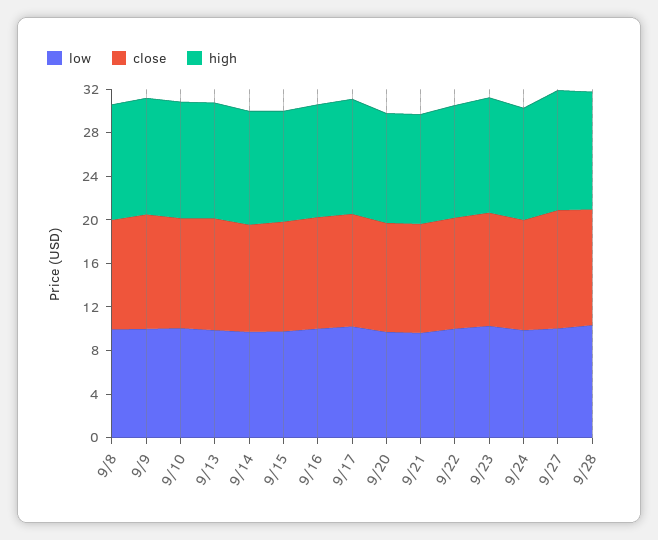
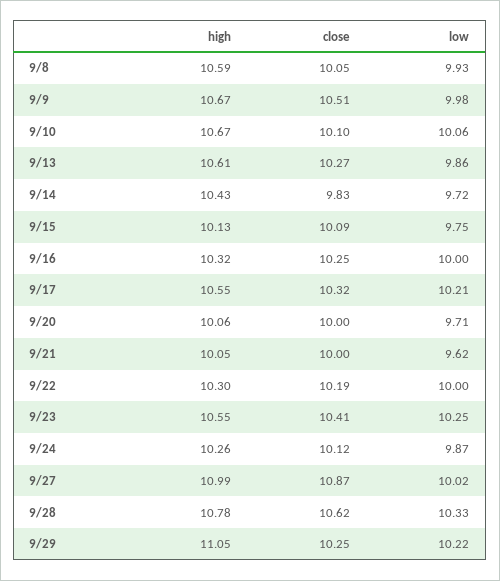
high, 9/29: none -> 11.05
close, 9/29: none -> 10.25
low, 9/29: none -> 10.22

